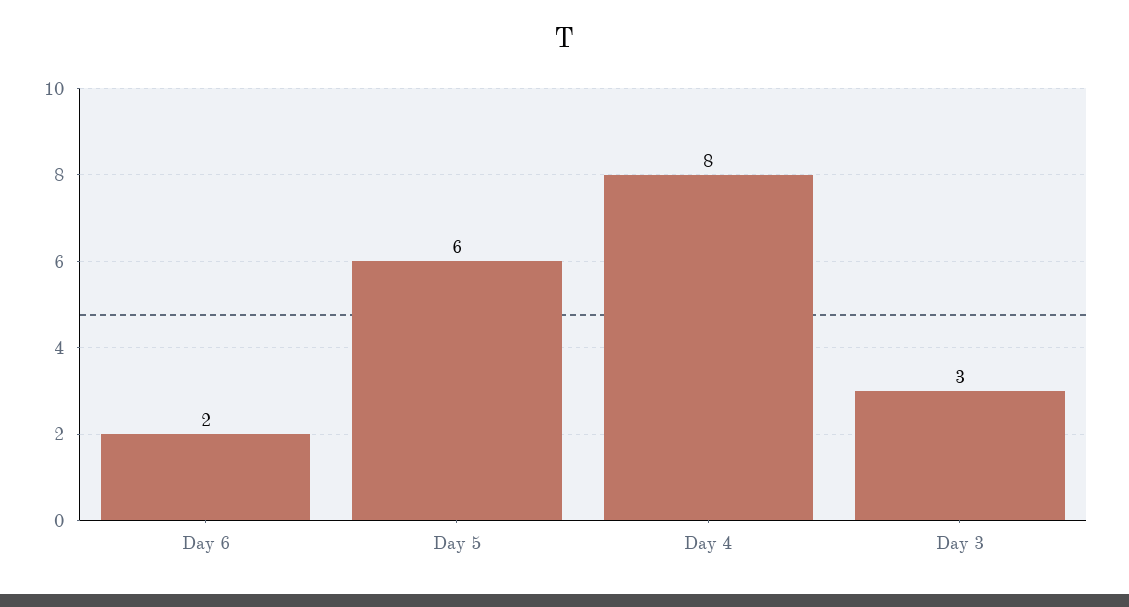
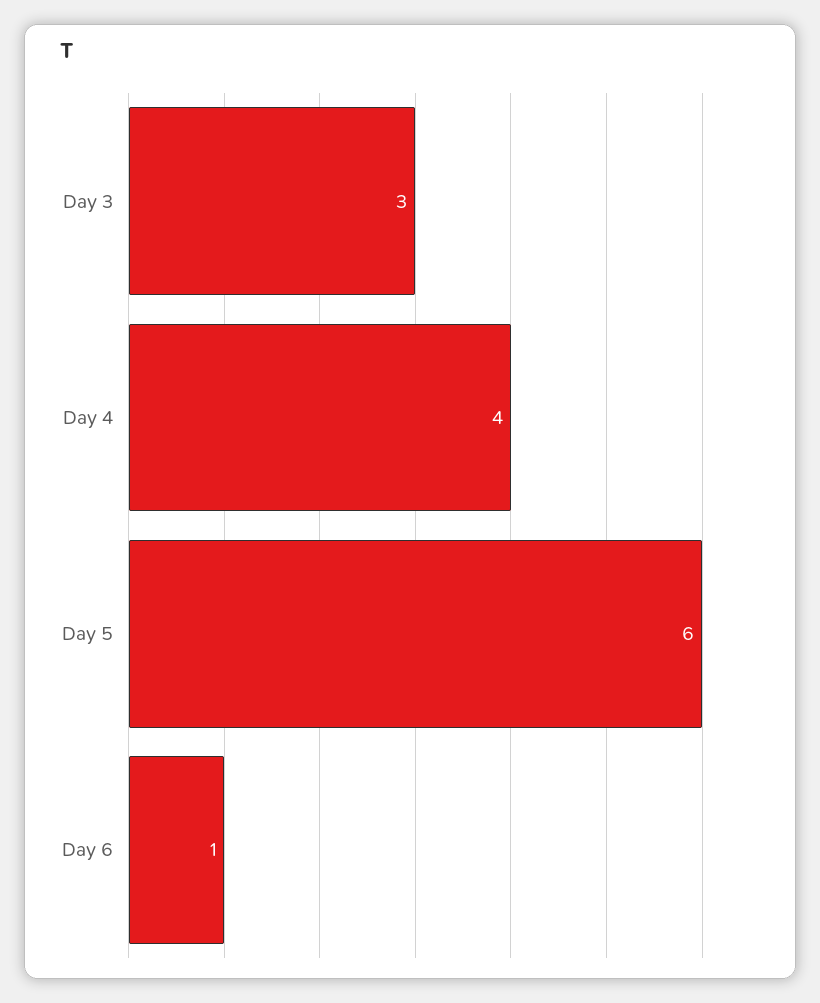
Day 6: 2 -> 1
Day 4: 8 -> 4

